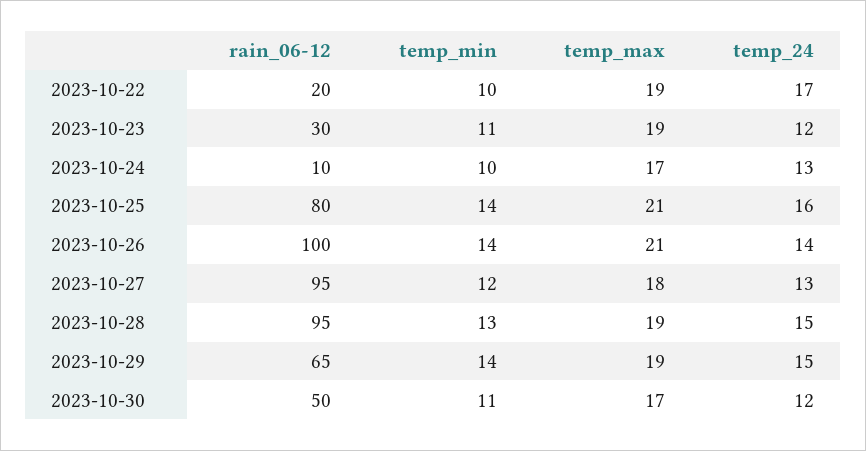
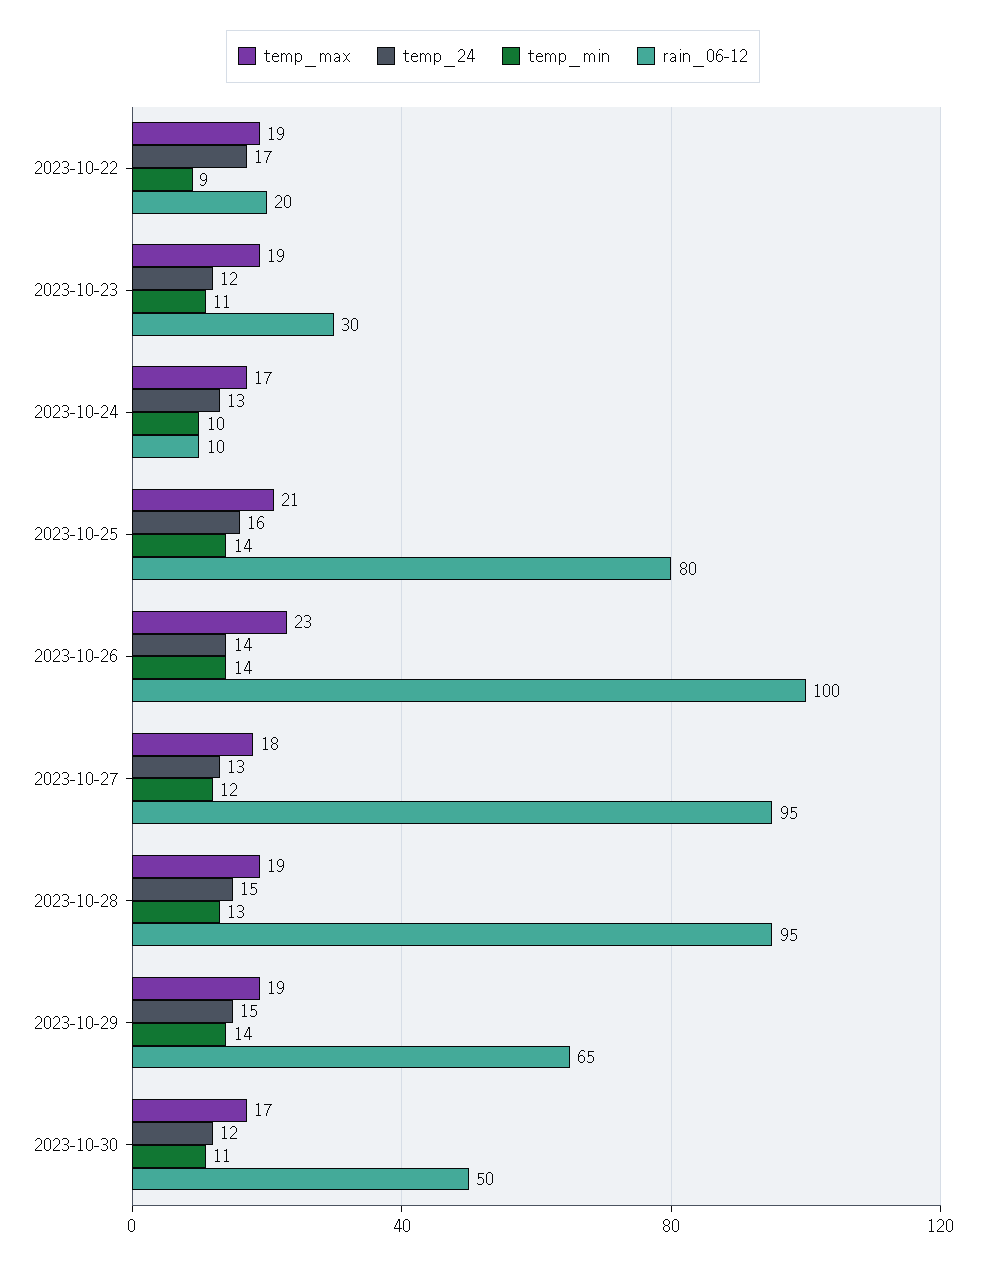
temp_min, 2023-10-22: 10 -> 9
temp_max, 2023-10-26: 21 -> 23

